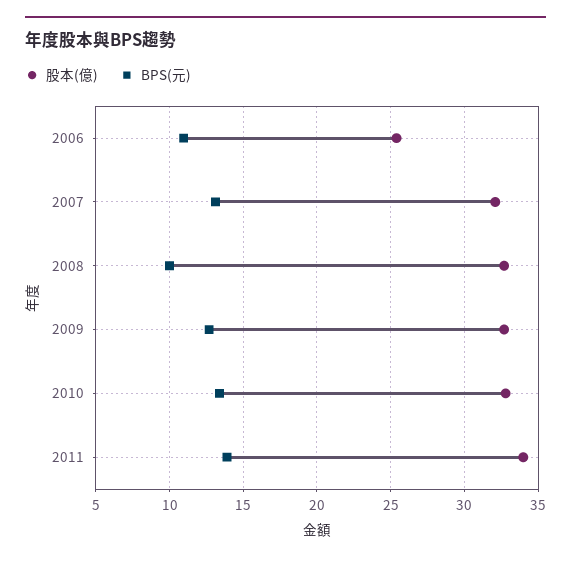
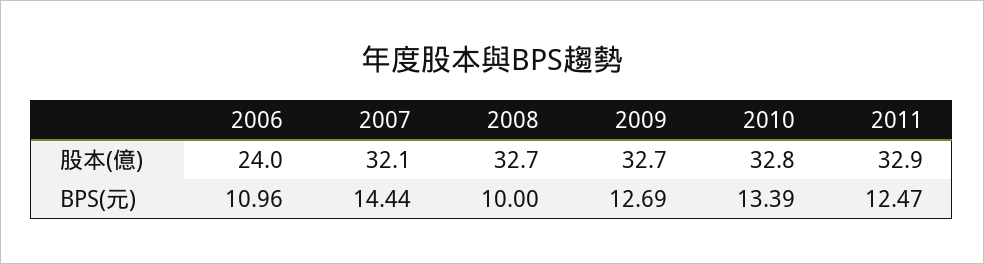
股本(億), 2006: 25.5 -> 24
BPS(元), 2007: 13 -> 14.44
股本(億), 2011: 34 -> 32.9
BPS(元), 2011: 14 -> 12.47

